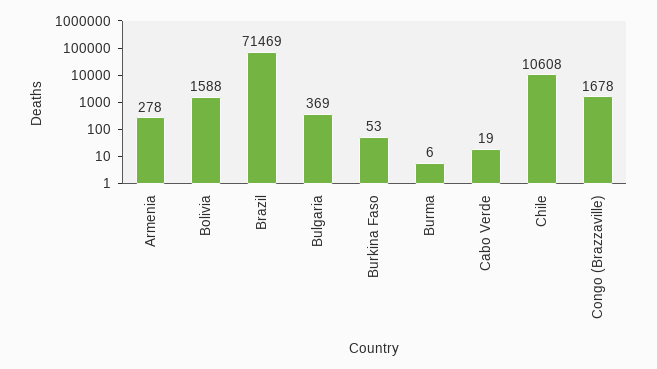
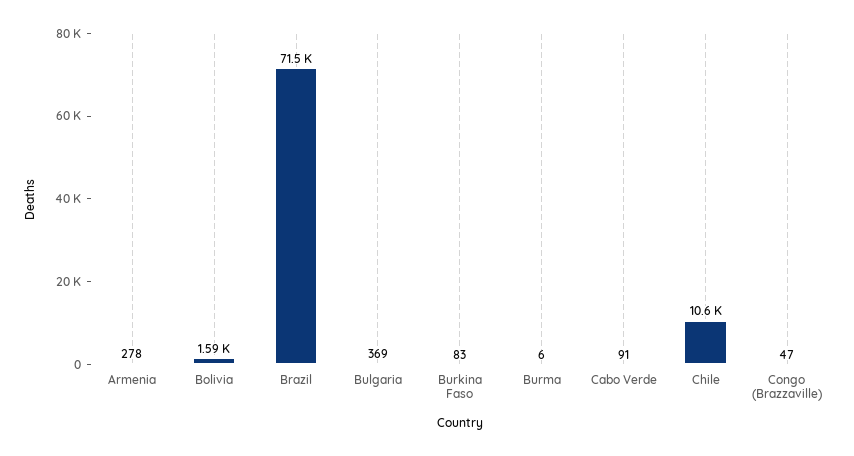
Burkina Faso: 53 -> 83
Cabo Verde: 19 -> 91
Congo (Brazzaville): 1678 -> 47

